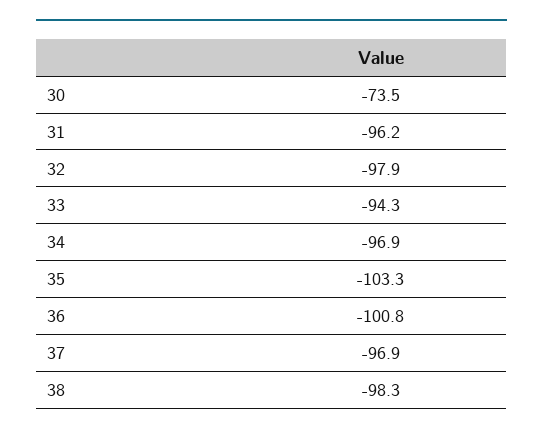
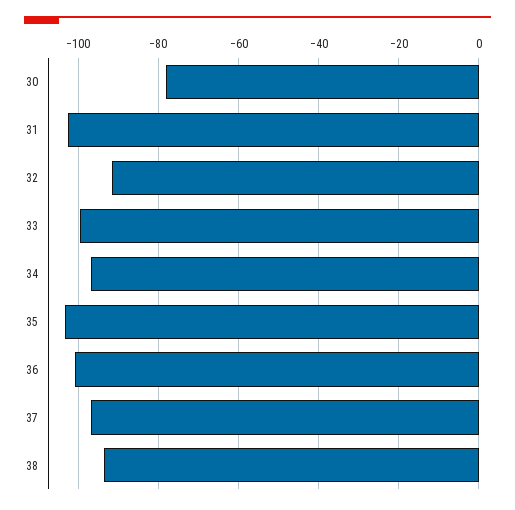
30: -73.5 -> -78
31: -96.2 -> -102
32: -97.9 -> -92
33: -94.3 -> -100
38: -98.3 -> -94

